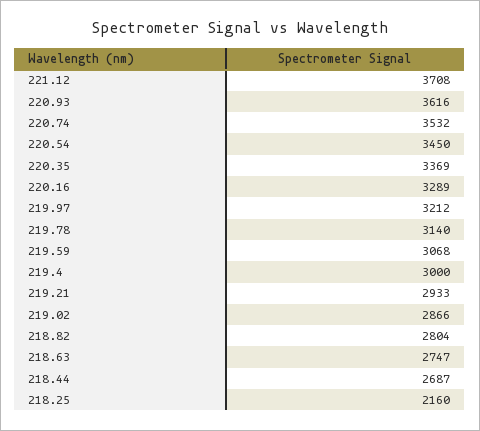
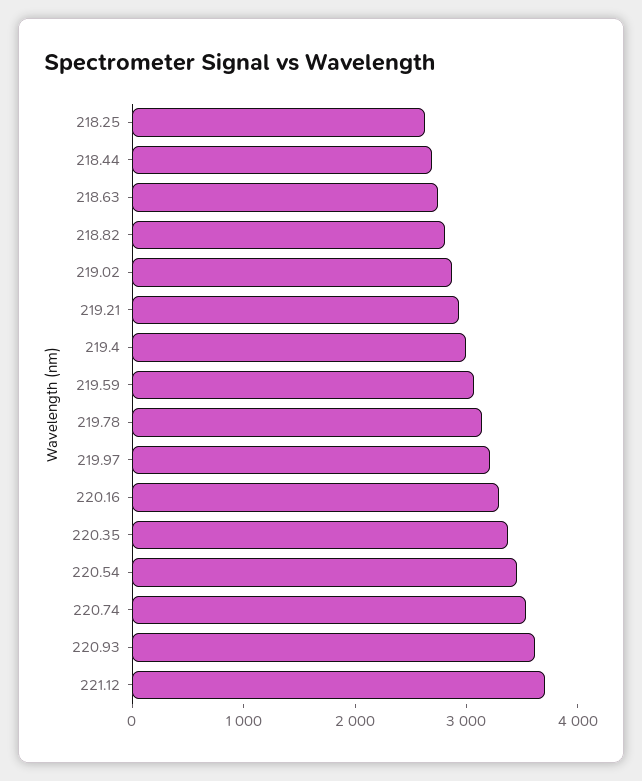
218.25: 2160 -> 2600

